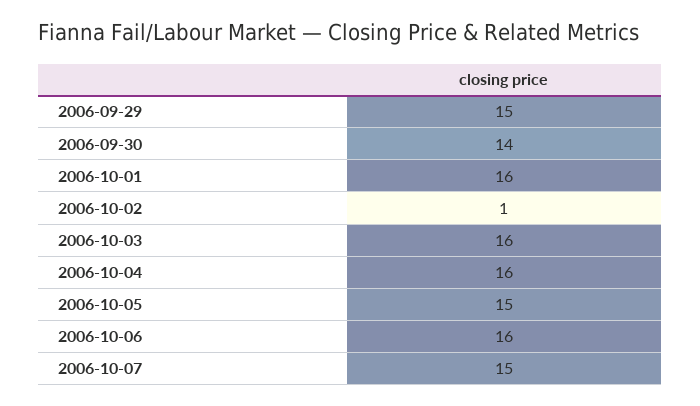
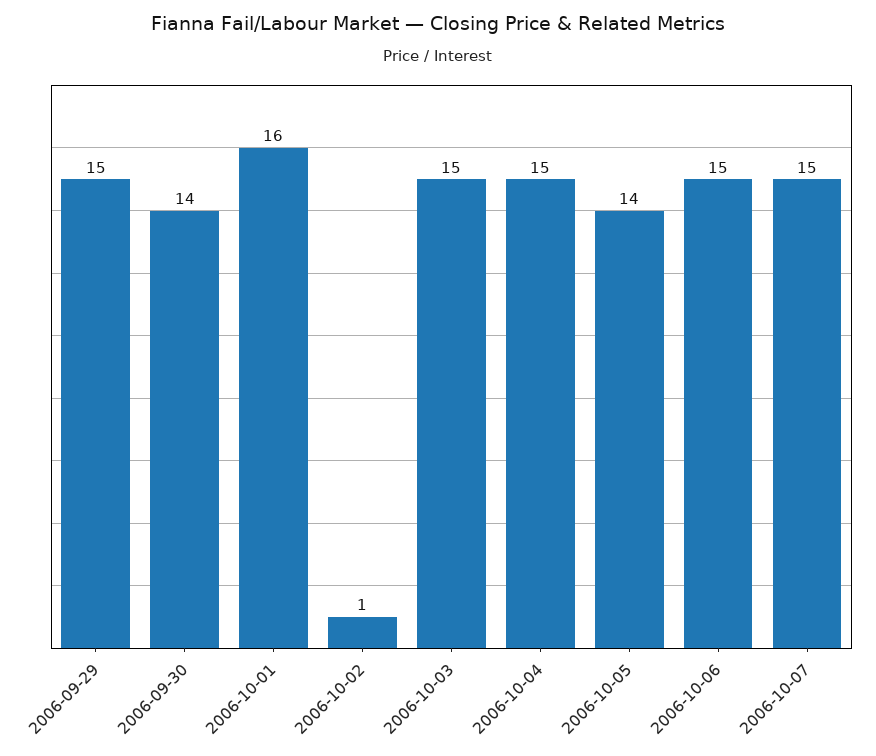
2006-10-03: 16 -> 15
2006-10-04: 16 -> 15
2006-10-05: 15 -> 14
2006-10-06: 16 -> 15

